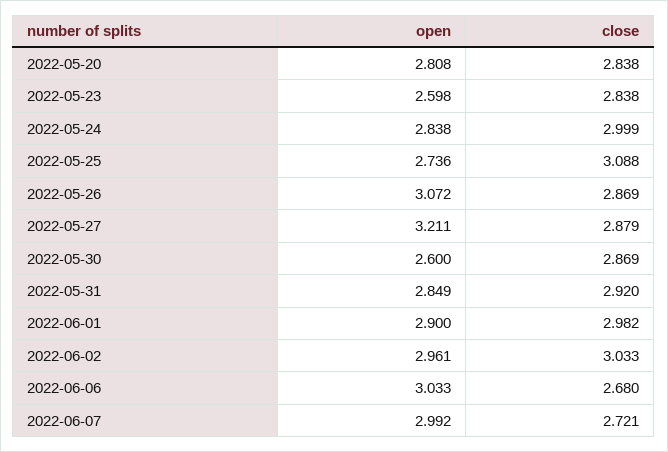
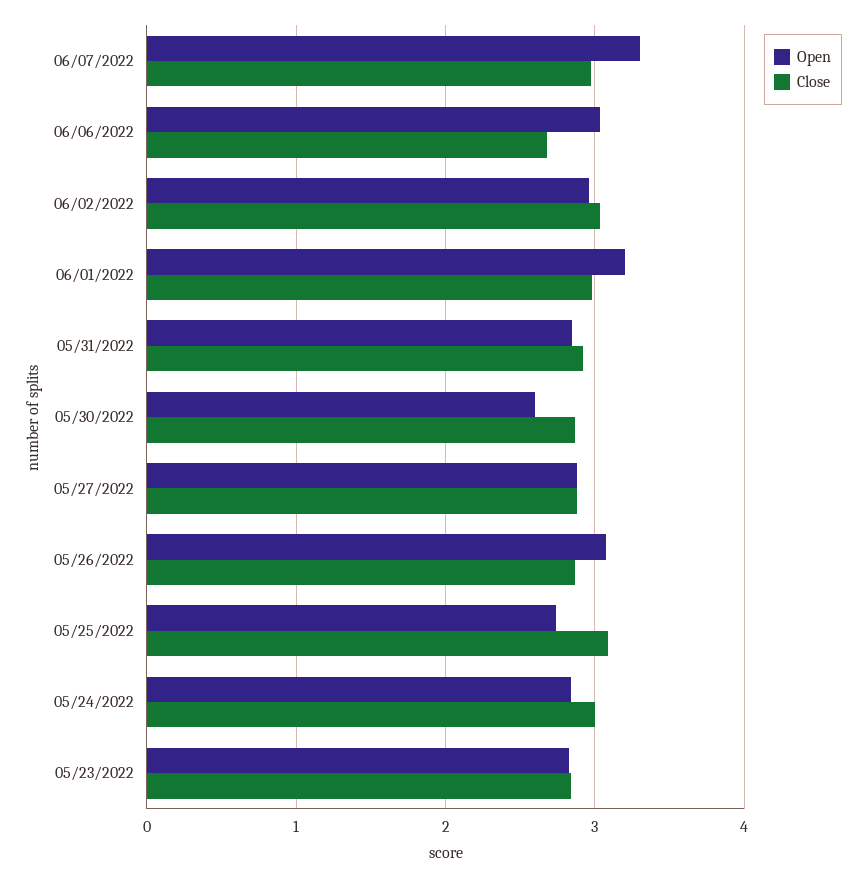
open, 2022-05-20: 2.808 -> none
close, 2022-05-20: 2.838 -> none
open, 2022-05-23: 2.598 -> 2.8
open, 2022-05-27: 3.211 -> 2.9
open, 2022-06-01: 2.9 -> 3.2
open, 2022-06-07: 2.992 -> 3.3
close, 2022-06-07: 2.721 -> 3

